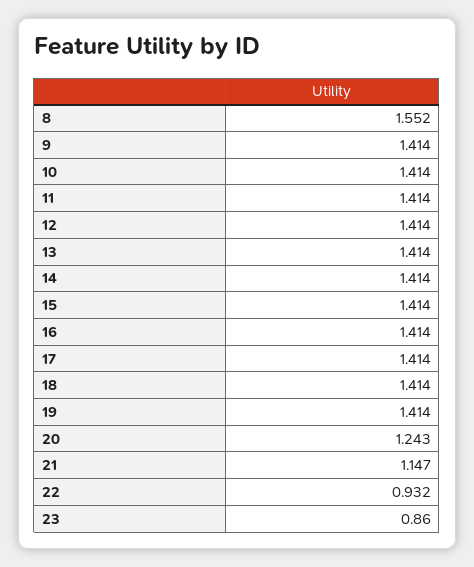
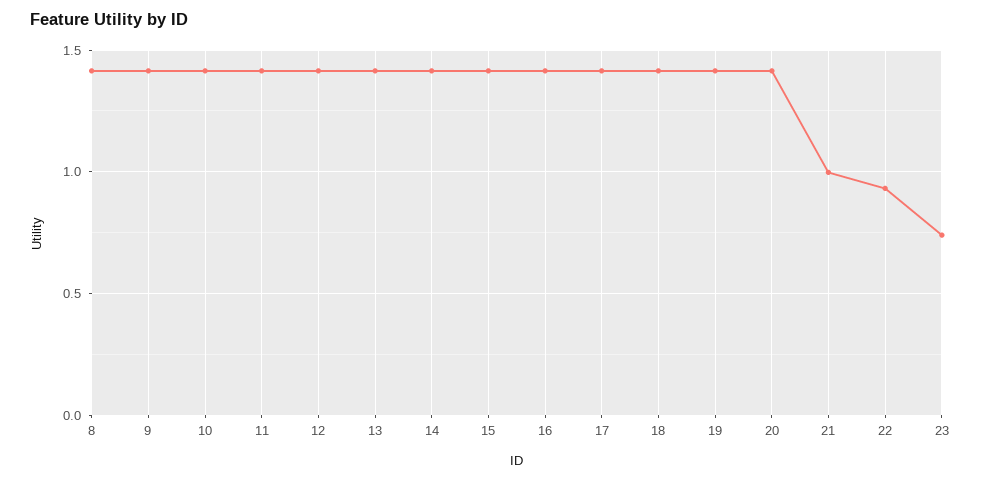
8: 1.552 -> 1.4
20: 1.243 -> 1.4
21: 1.147 -> 1
23: 0.86 -> 0.75

